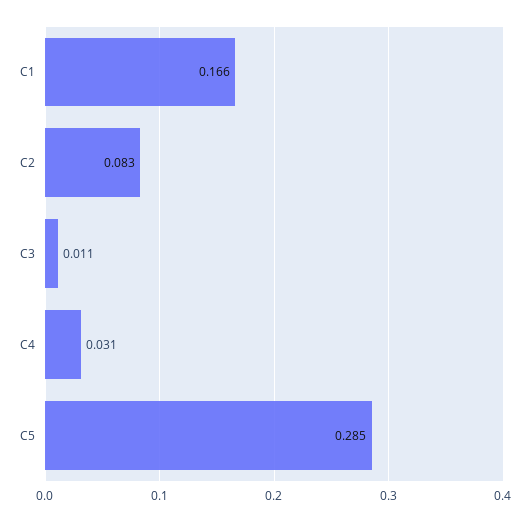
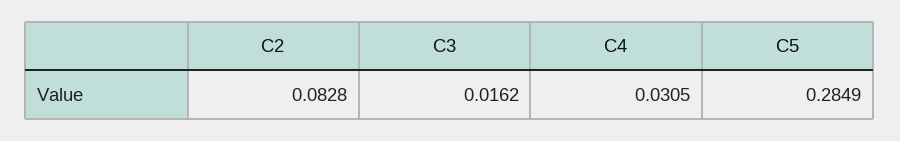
C1: 0.166 -> none
C3: 0.011 -> 0.0162

